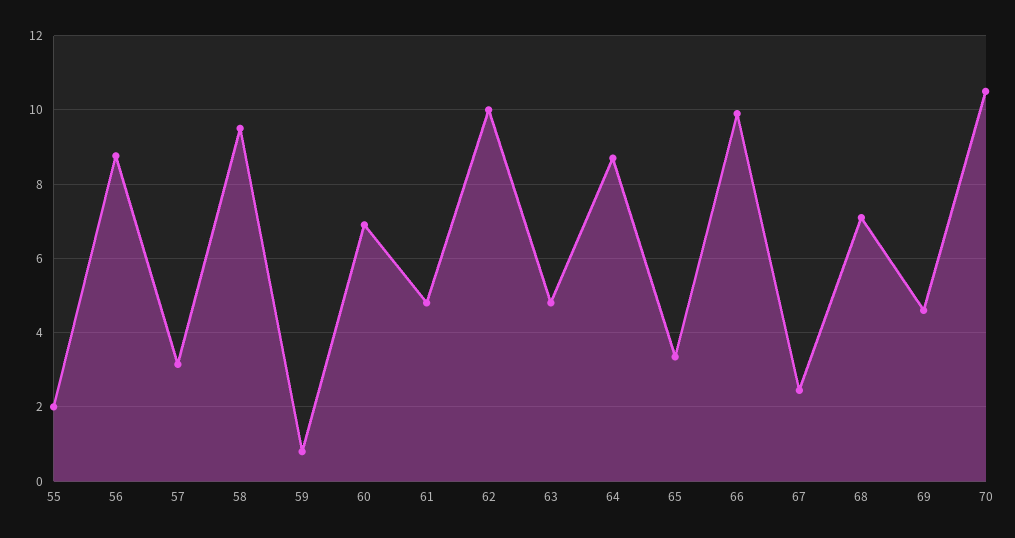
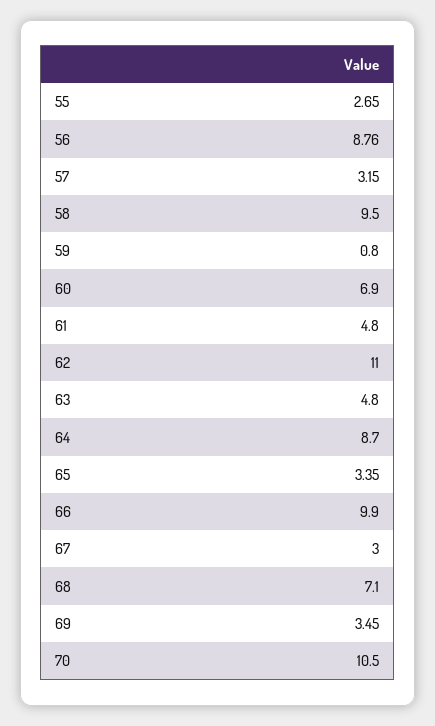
55: 2 -> 2.65
62: 10 -> 11
67: 2.4 -> 3
69: 4.6 -> 3.45

